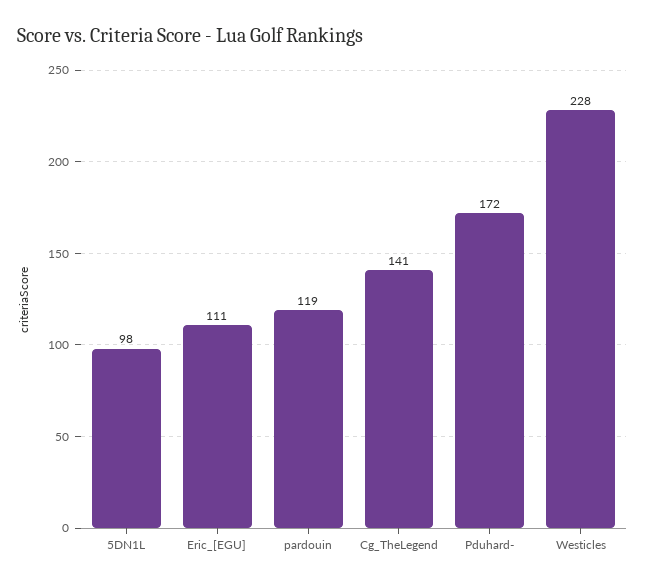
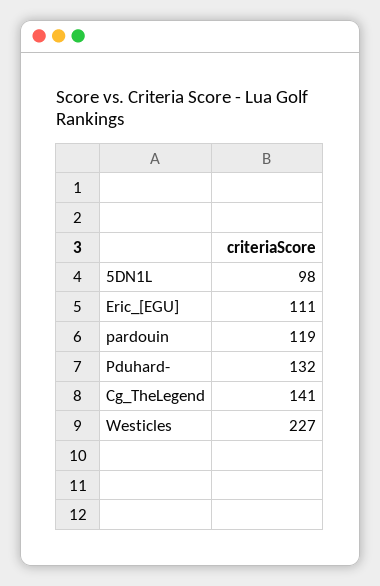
Pduhard-: 172 -> 132
Westicles: 228 -> 227

